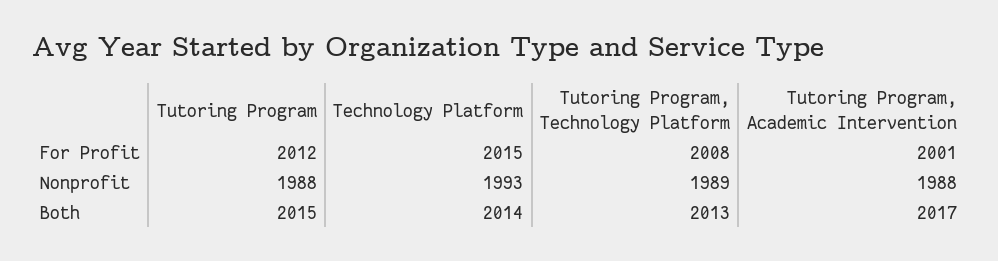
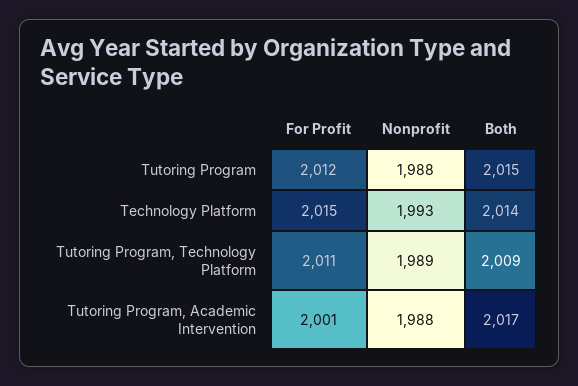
Tutoring Program, Technology Platform, For Profit: 2008 -> 2011
Tutoring Program, Technology Platform, Both: 2013 -> 2009

